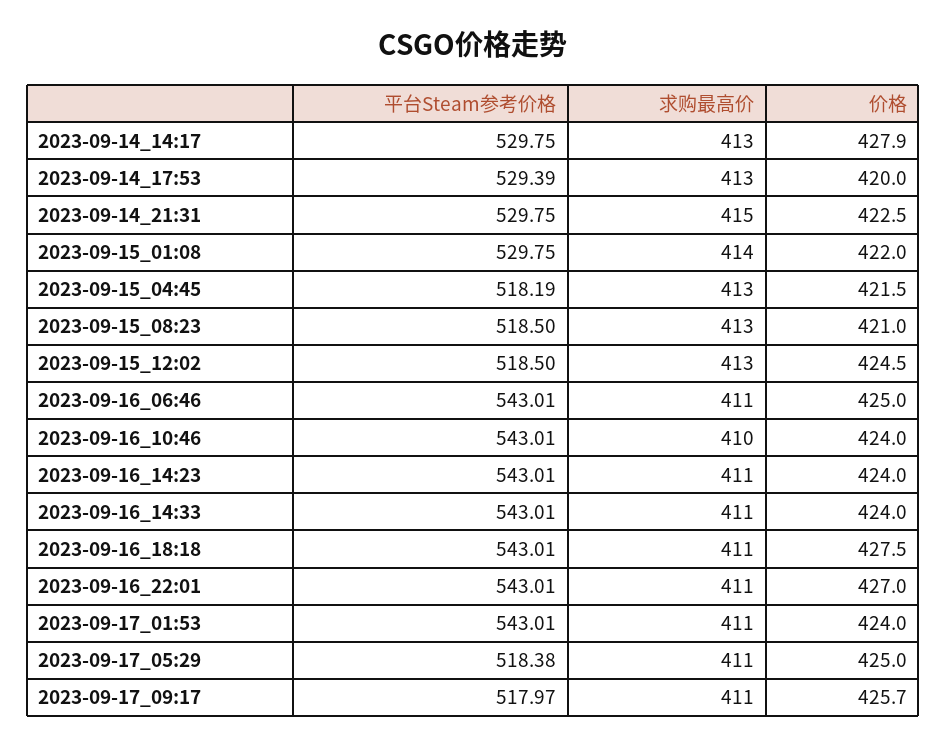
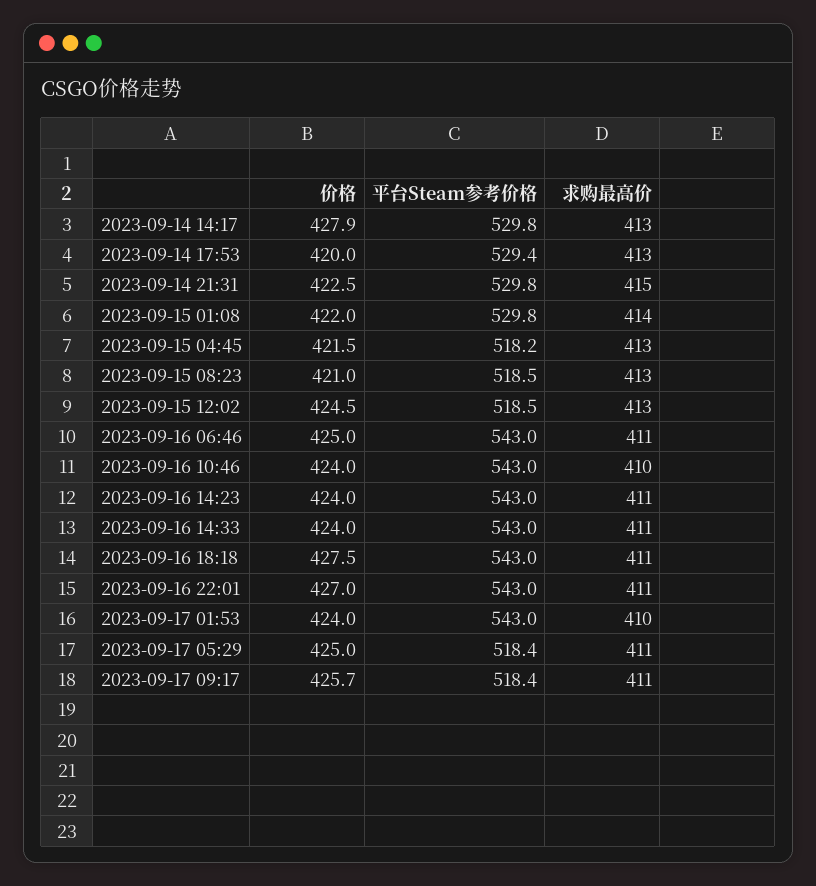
求购最高价, 2023-09-17_01:53: 411 -> 410
平台Steam参考价格, 2023-09-17_09:17: 517.97 -> 518.4

